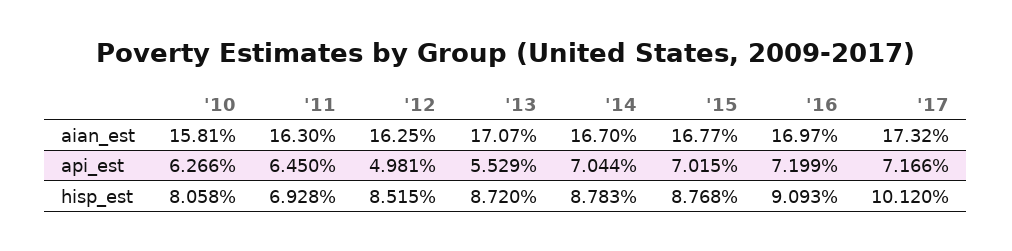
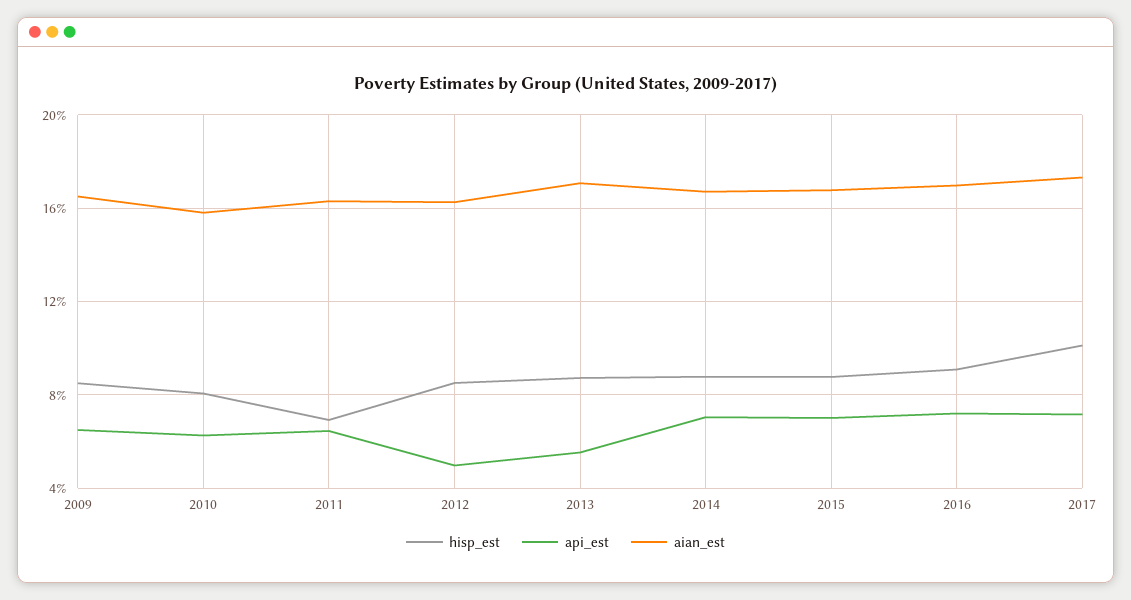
hisp_est, 2009: none -> 8.5
api_est, 2009: none -> 6.5
aian_est, 2009: none -> 16.5

